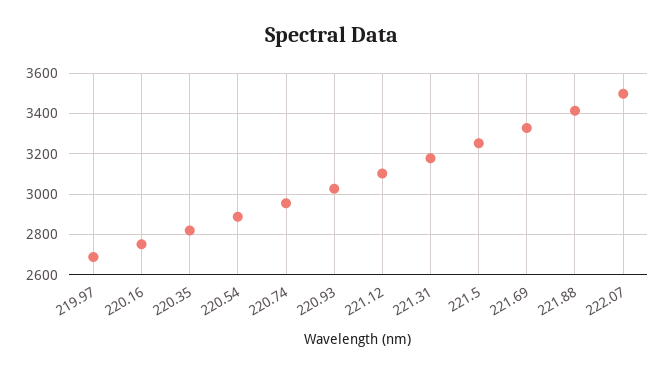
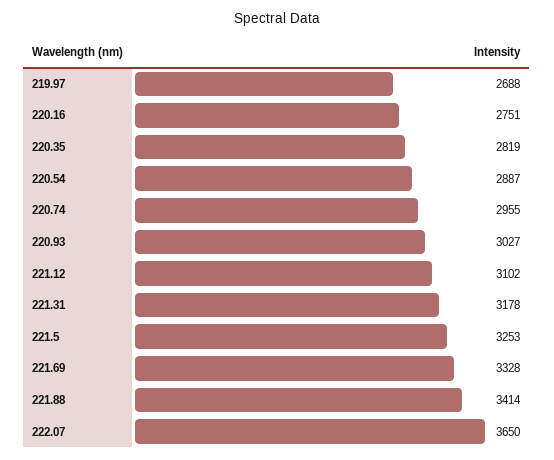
222.07: 3500 -> 3650

